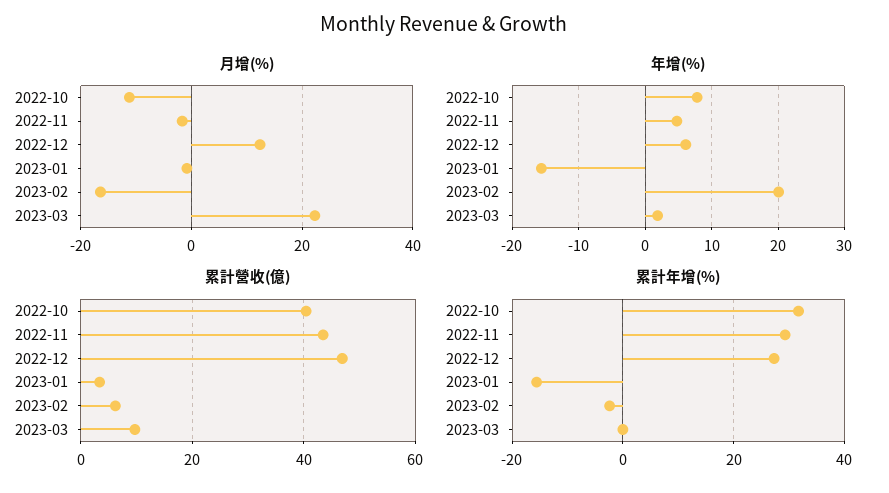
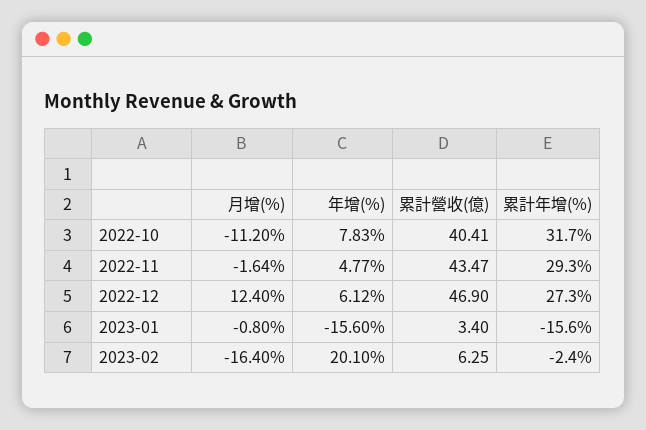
月增(%), 2023-03: 22 -> none
年增(%), 2023-03: 2 -> none
累計營收(億), 2023-03: 10 -> none
累計年增(%), 2023-03: 0 -> none

